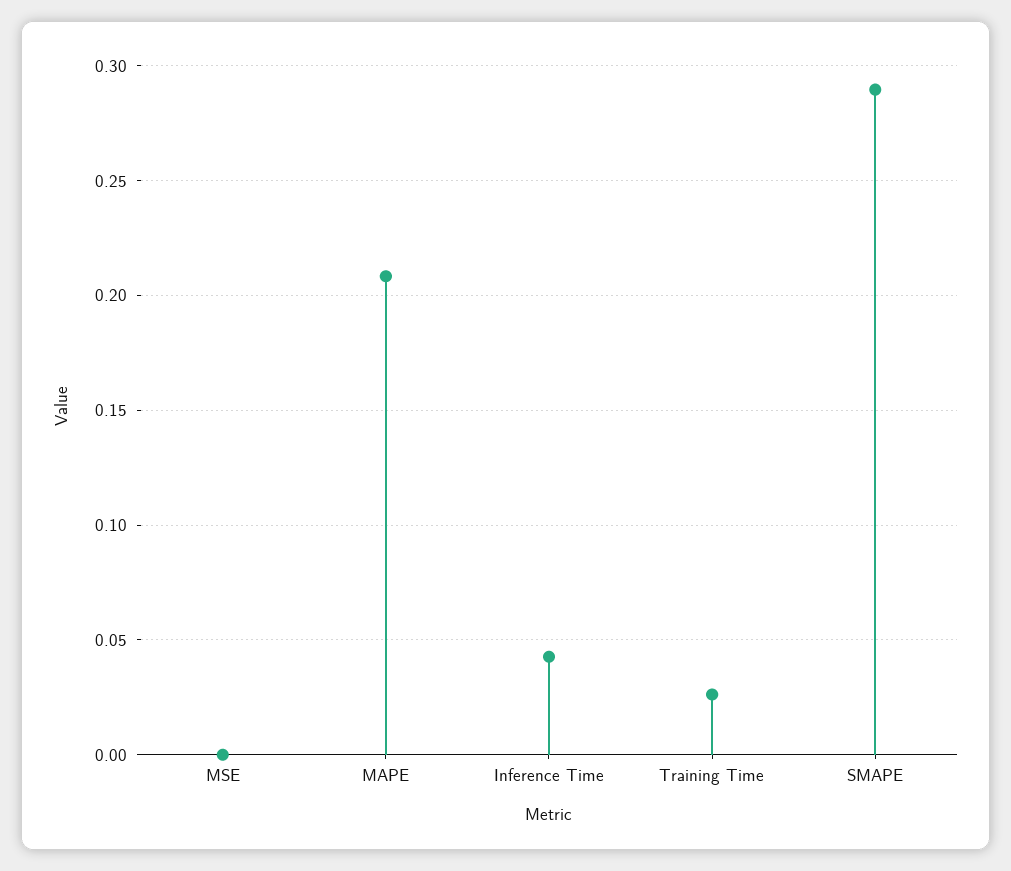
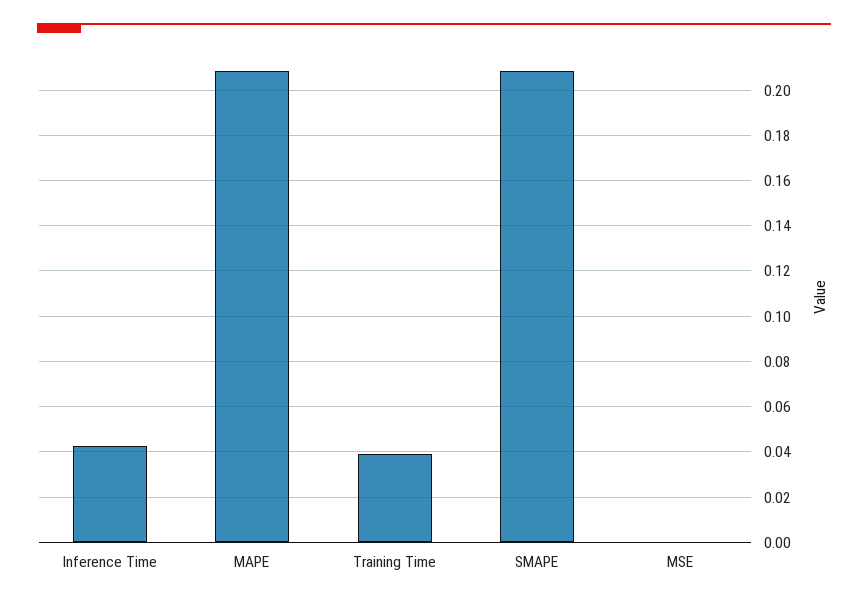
Training Time: 0.025 -> 0.04
SMAPE: 0.29 -> 0.21

